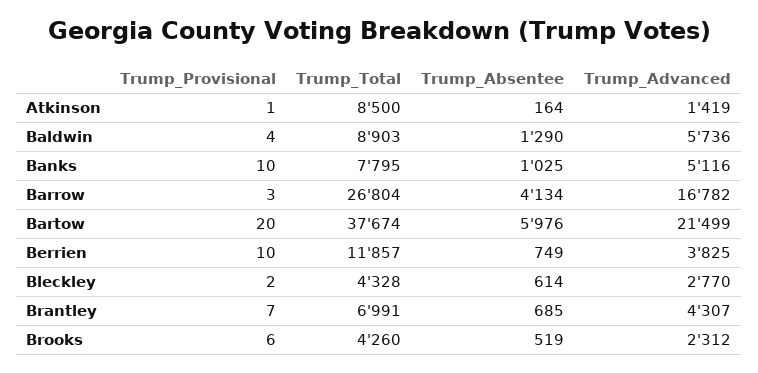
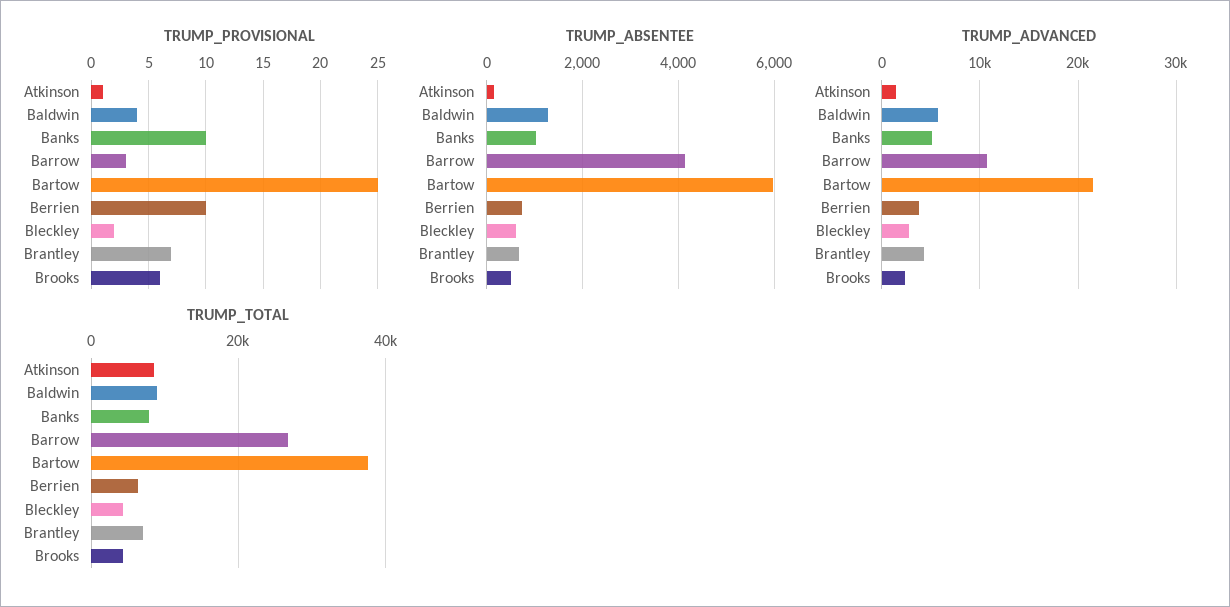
Trump_Advanced, Barrow: 16782 -> 11000
Trump_Provisional, Bartow: 20 -> 25
Trump_Total, Berrien: 11857 -> 6000

